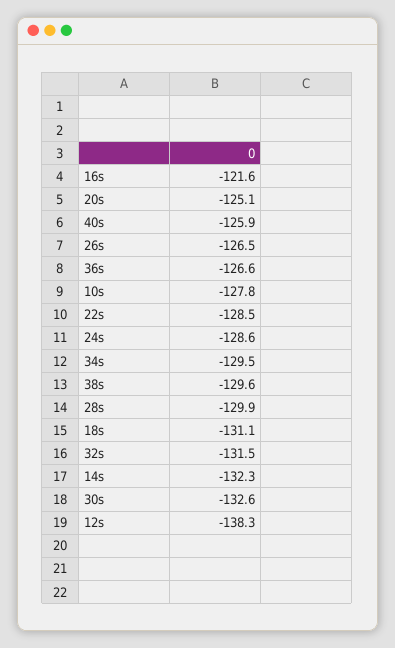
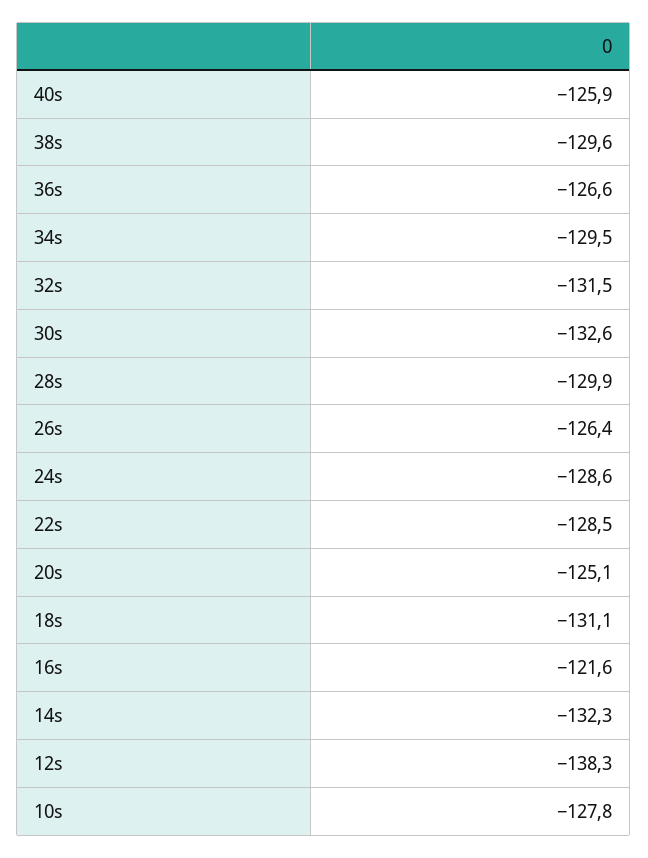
26s: -126.5 -> -126.4

